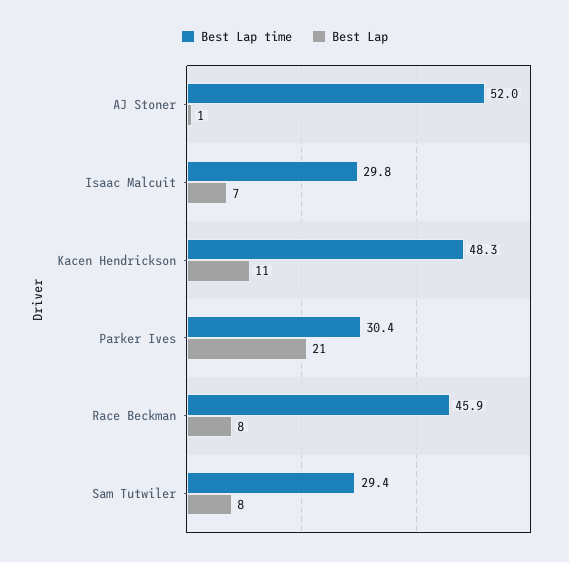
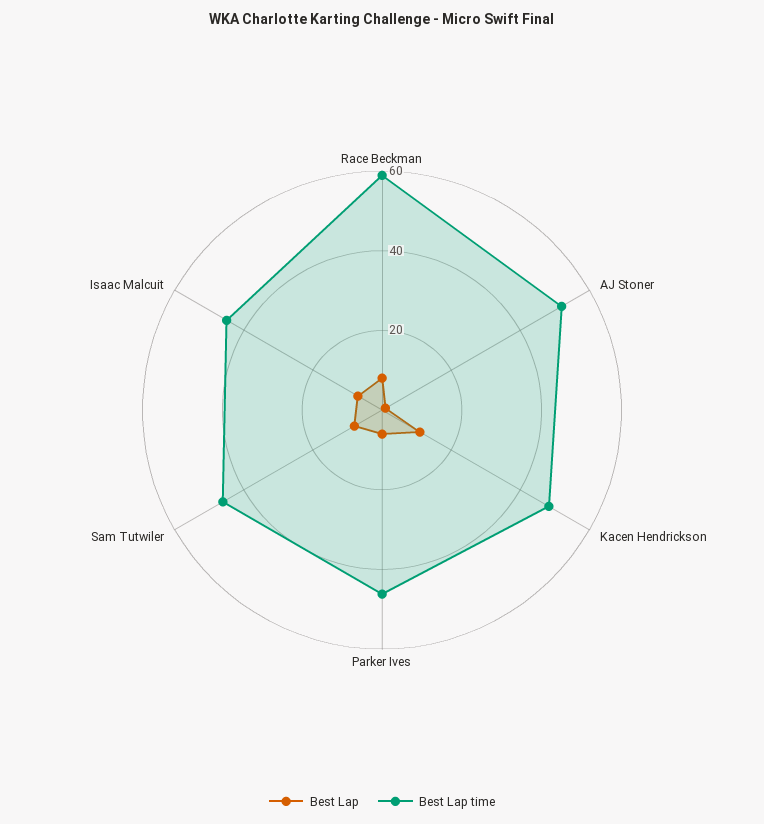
Best Lap time, Isaac Malcuit: 29.8 -> 45
Best Lap time, Parker Ives: 30.4 -> 45
Best Lap, Parker Ives: 21 -> 5
Best Lap time, Race Beckman: 45.9 -> 60
Best Lap time, Sam Tutwiler: 29.4 -> 45

